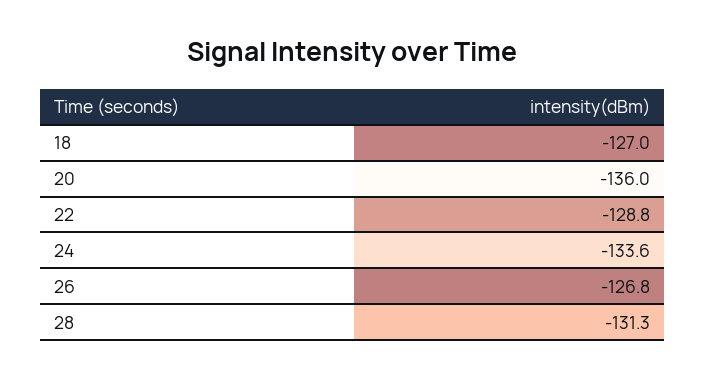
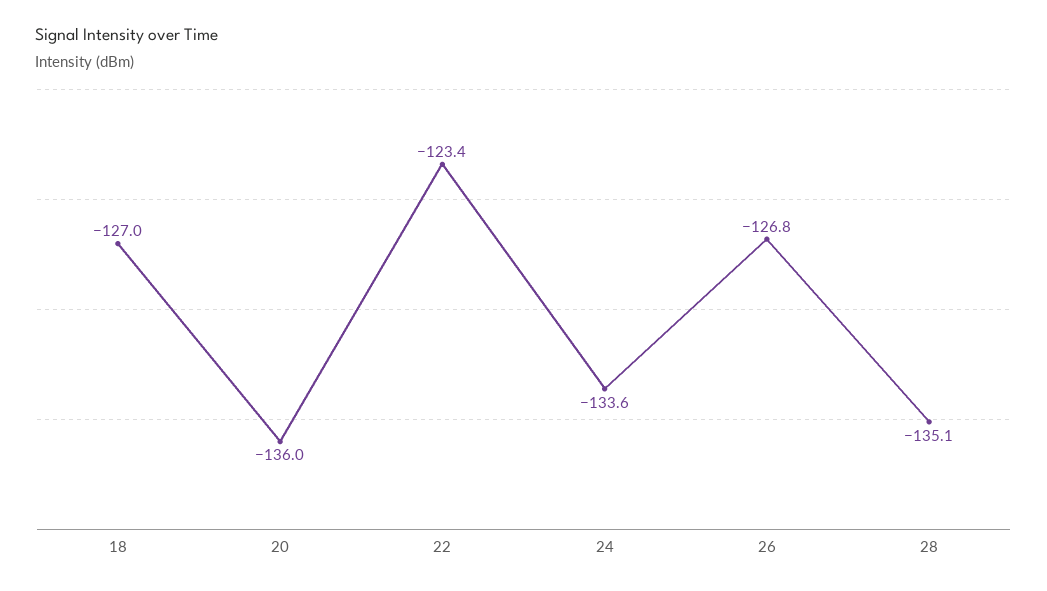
22: -128.8 -> -123.4
28: -131.3 -> -135.1

